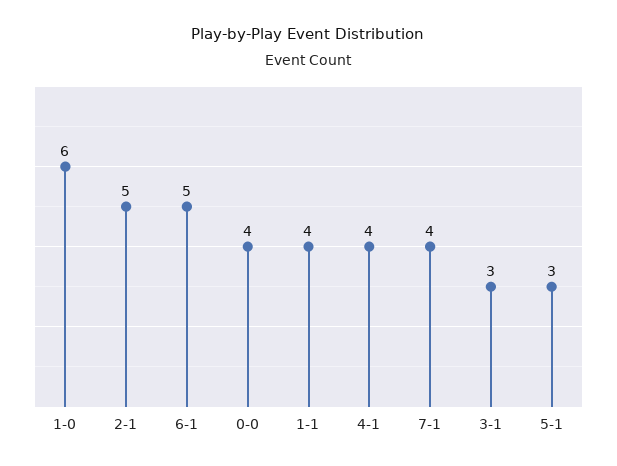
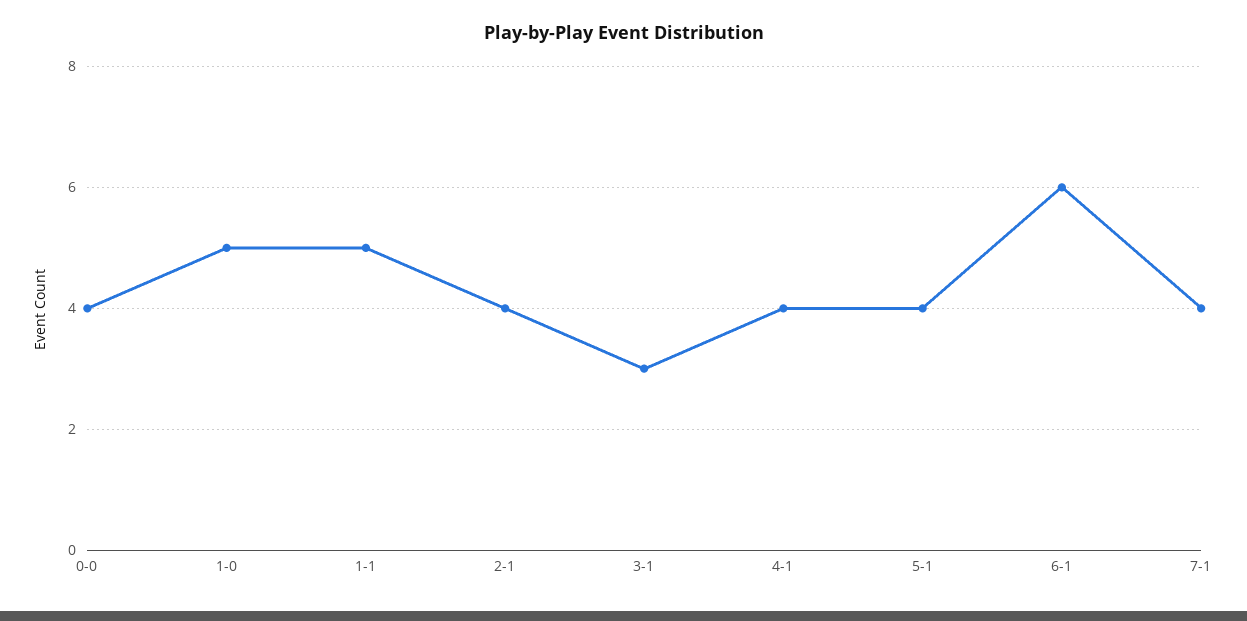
1-0: 6 -> 5
2-1: 5 -> 4
6-1: 5 -> 6
1-1: 4 -> 5
5-1: 3 -> 4

